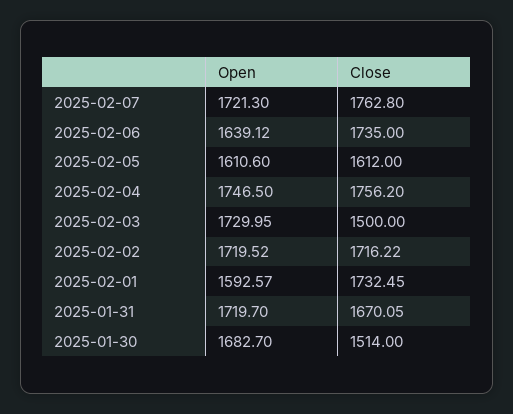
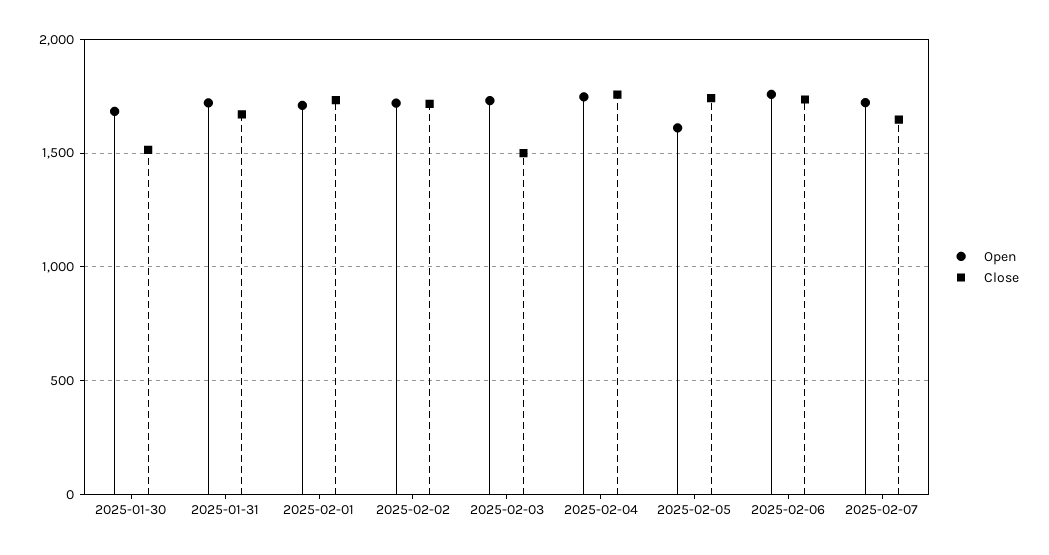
Close, 2025-02-07: 1762.8 -> 1650
Open, 2025-02-06: 1639.12 -> 1750
Close, 2025-02-05: 1612 -> 1750
Open, 2025-02-01: 1592.57 -> 1700

